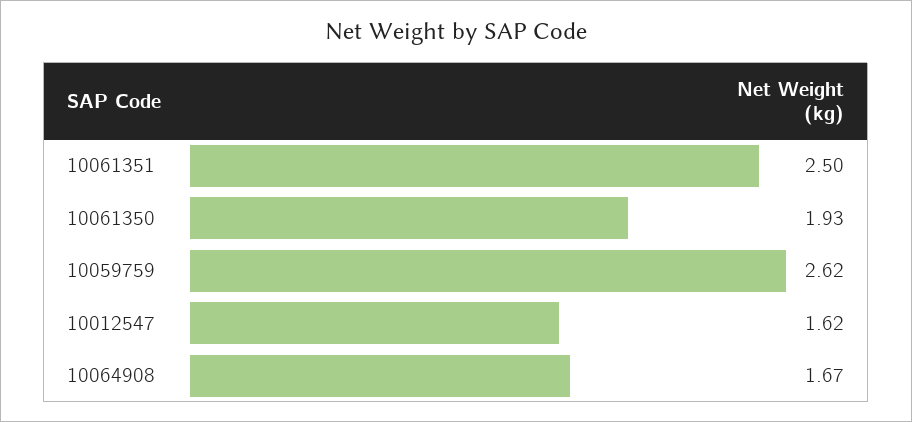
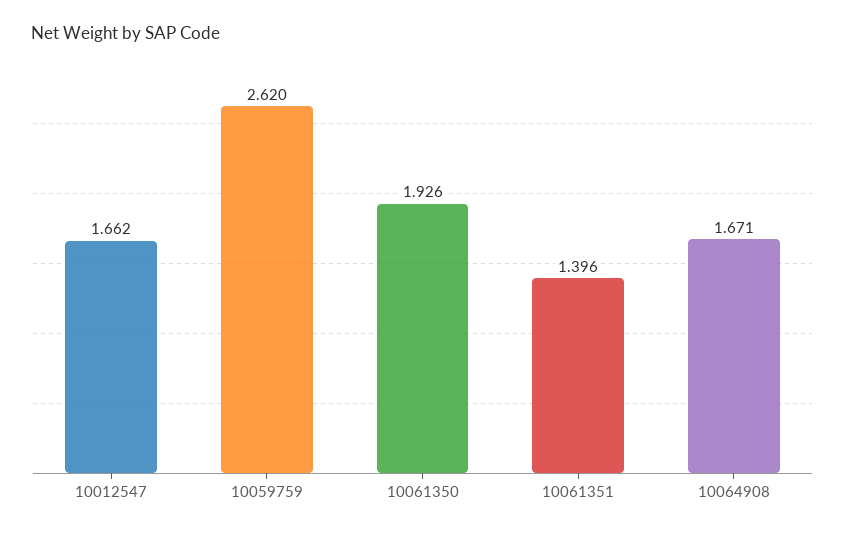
10061351: 2.5 -> 1.396
10012547: 1.62 -> 1.662

